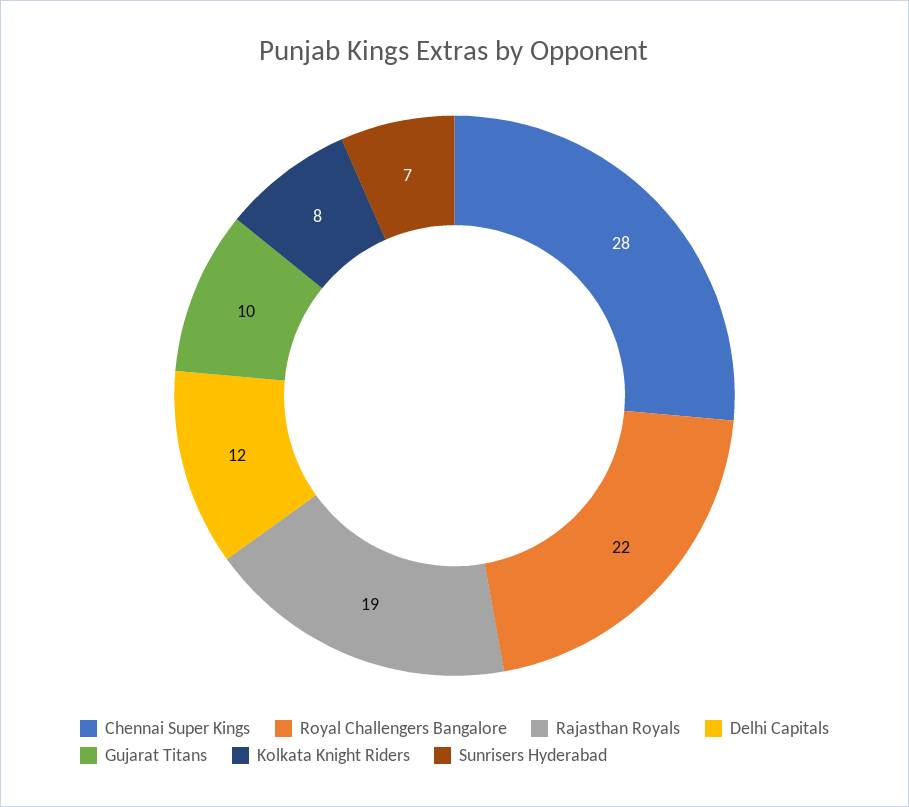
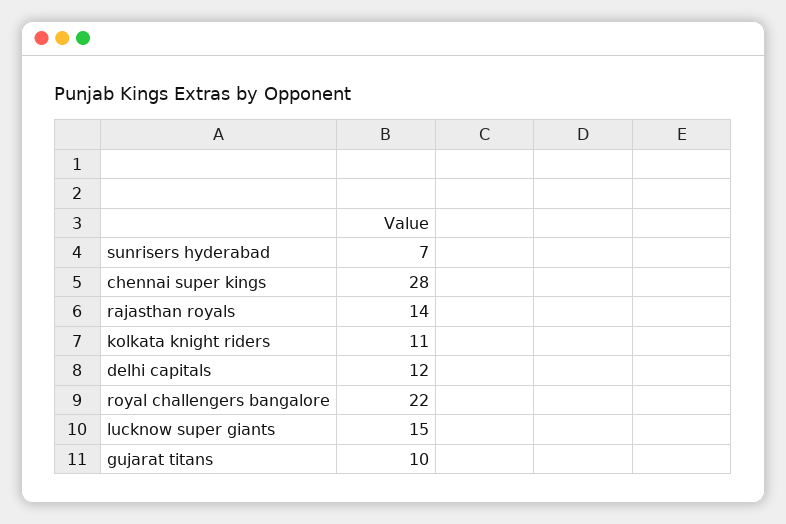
Rajasthan Royals: 19 -> 14
Kolkata Knight Riders: 8 -> 11
lucknow super giants: none -> 15

